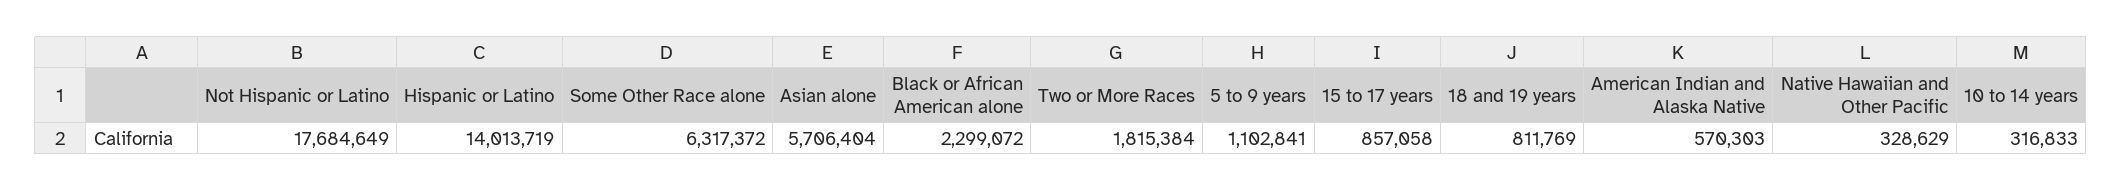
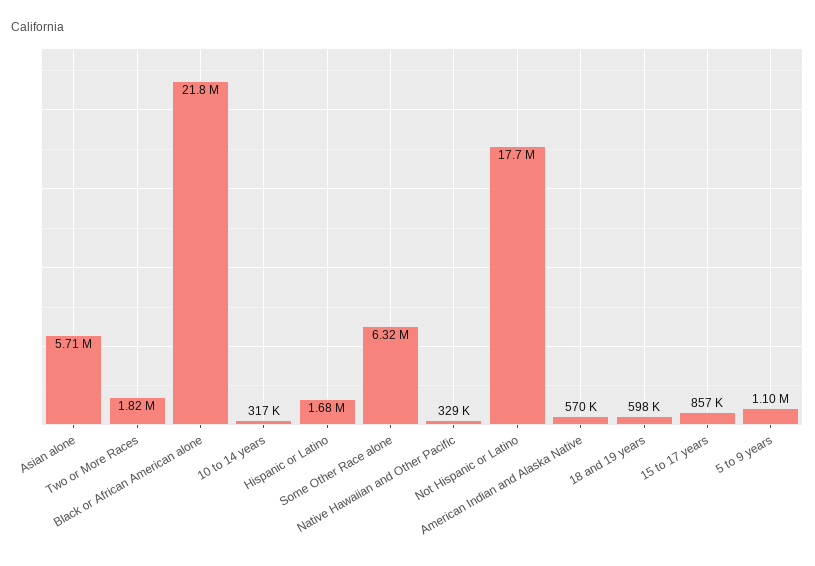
Hispanic or Latino: 14013719 -> 1680000
Black or African American alone: 2299072 -> 21800000
18 and 19 years: 811769 -> 598000

